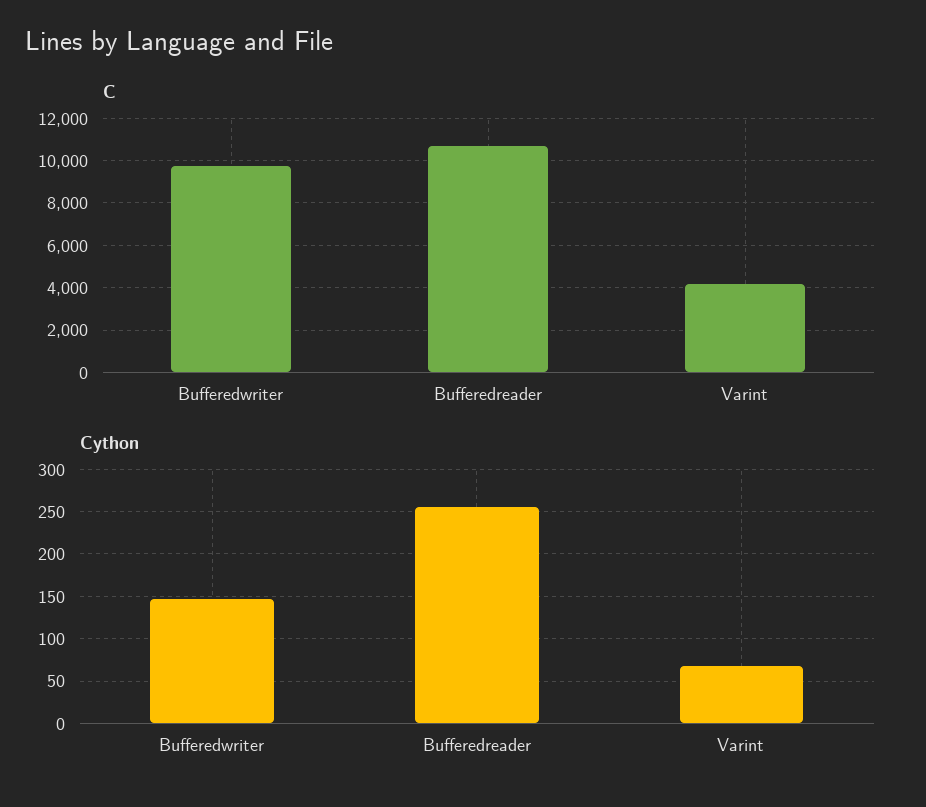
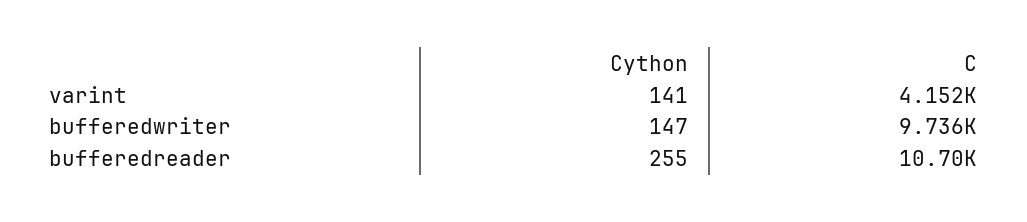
Cython, Varint: 70 -> 141

